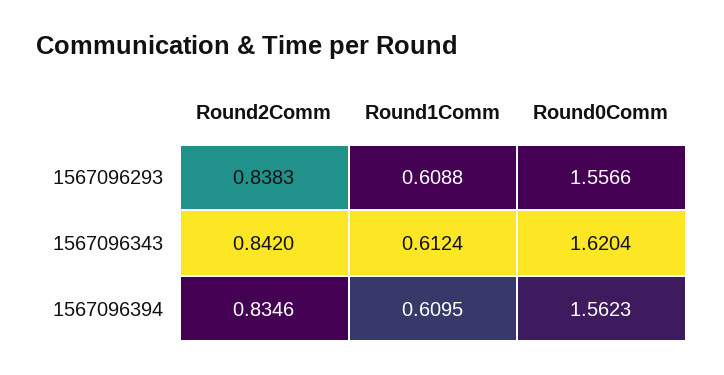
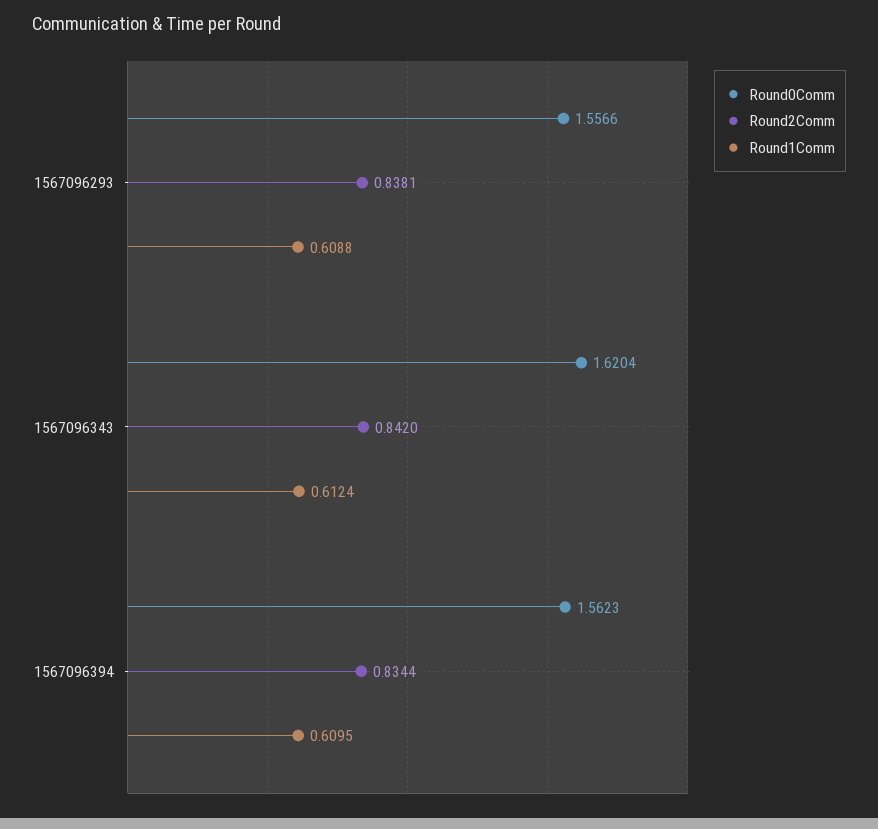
Round2Comm, 1567096293: 0.8383 -> 0.8381
Round2Comm, 1567096394: 0.8346 -> 0.8344

